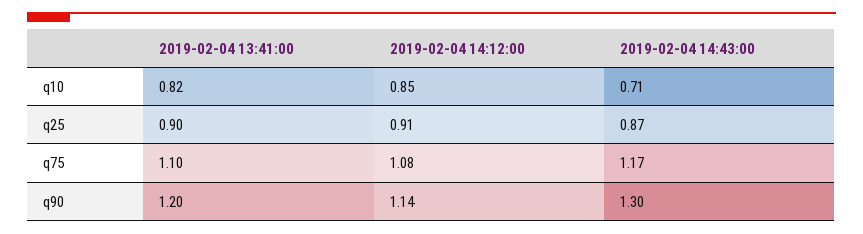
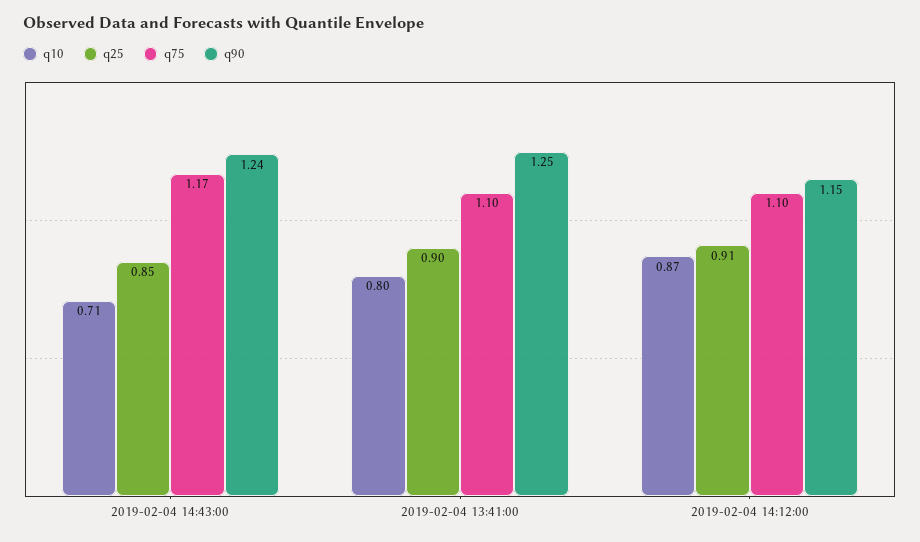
q10, 2019-02-04 13:41:00: 0.82 -> 0.8
q10, 2019-02-04 14:12:00: 0.85 -> 0.87
q25, 2019-02-04 14:43:00: 0.87 -> 0.85
q75, 2019-02-04 14:12:00: 1.08 -> 1.1
q90, 2019-02-04 13:41:00: 1.2 -> 1.25
q90, 2019-02-04 14:12:00: 1.14 -> 1.15
q90, 2019-02-04 14:43:00: 1.3 -> 1.24

